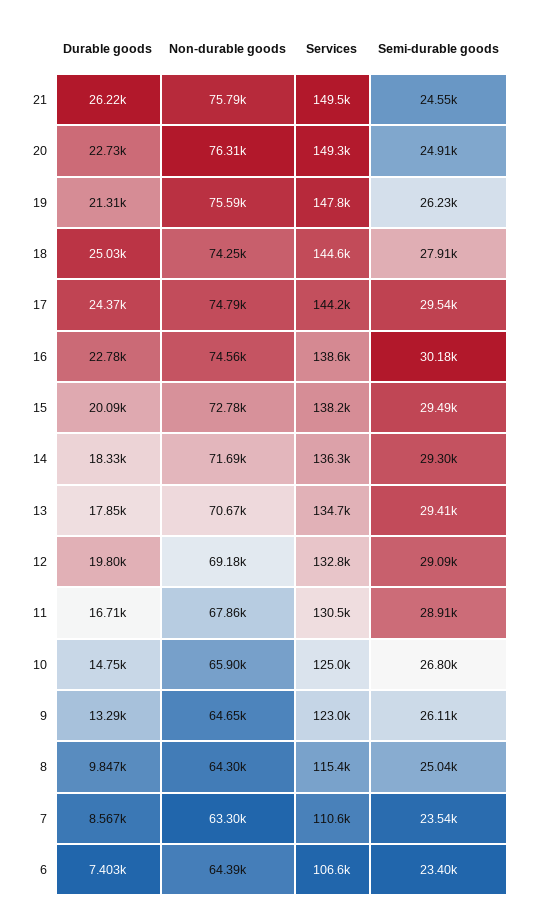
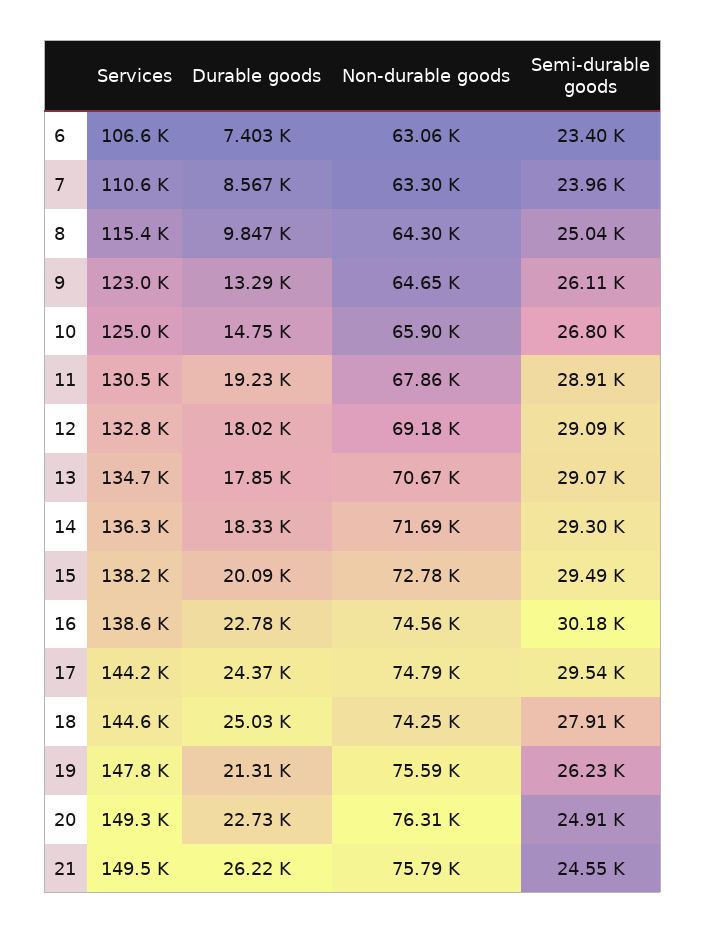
Semi-durable goods, 13: 29410 -> 29070
Durable goods, 12: 19800 -> 18020
Durable goods, 11: 16710 -> 19230
Semi-durable goods, 7: 23540 -> 23960
Non-durable goods, 6: 64390 -> 63060

